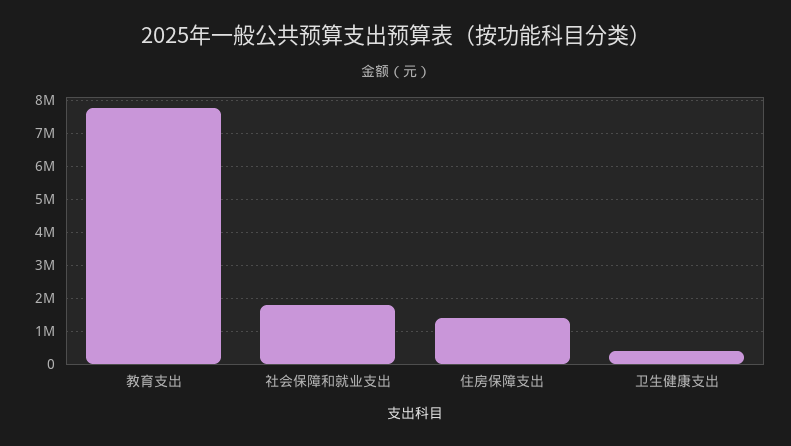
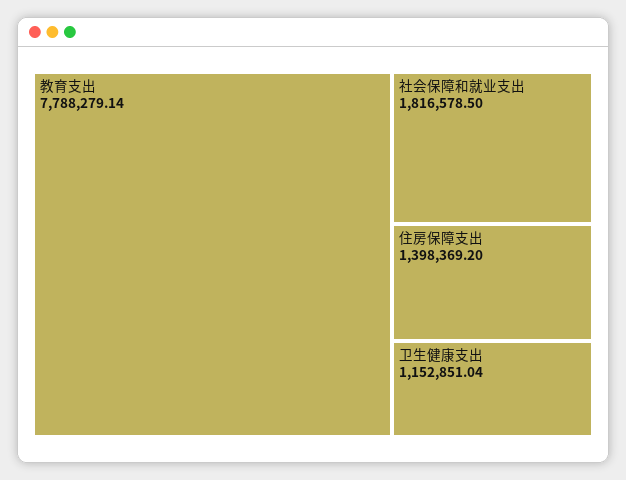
卫生健康支出: 400000 -> 1152851.04

